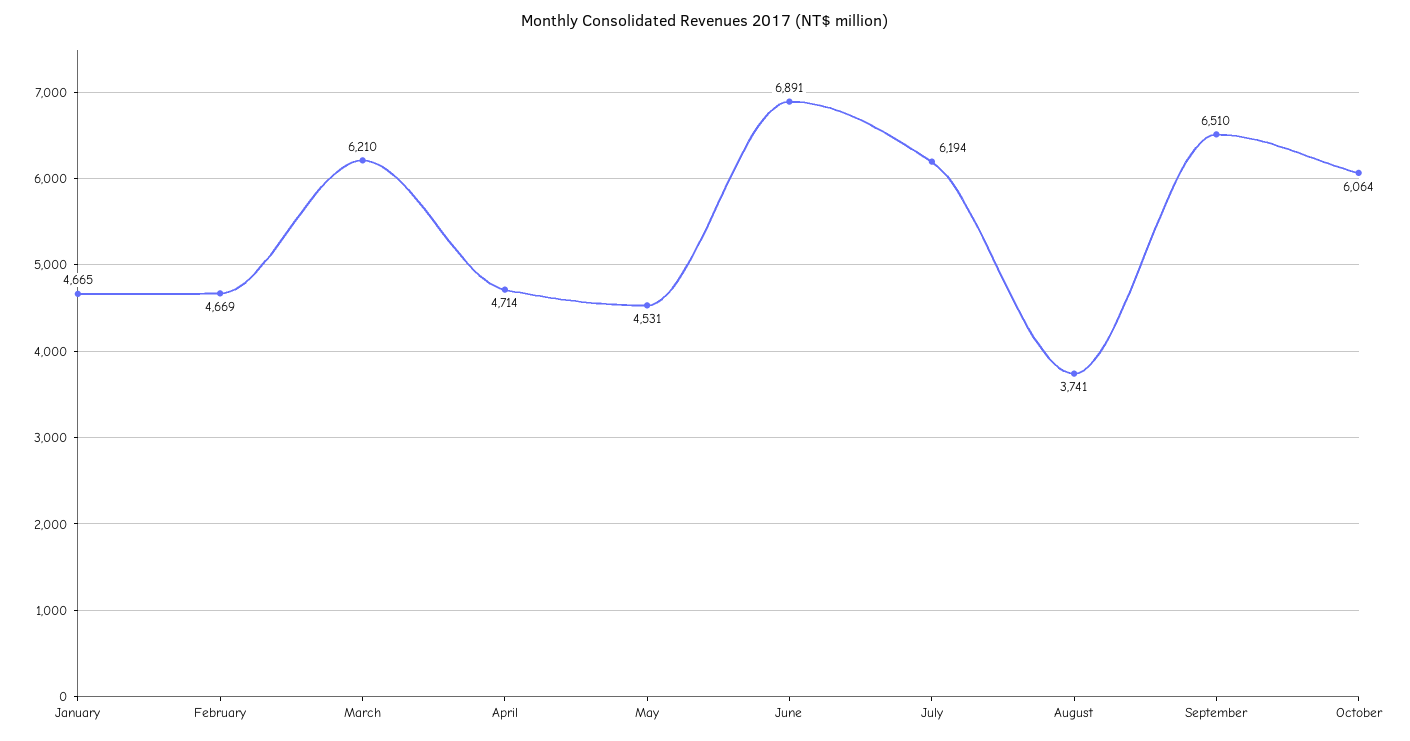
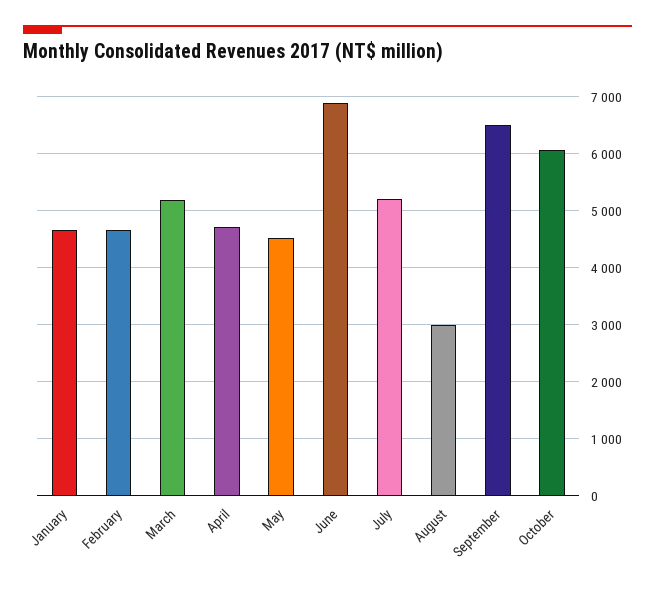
March: 6210 -> 5200
July: 6194 -> 5200
August: 3741 -> 3000

